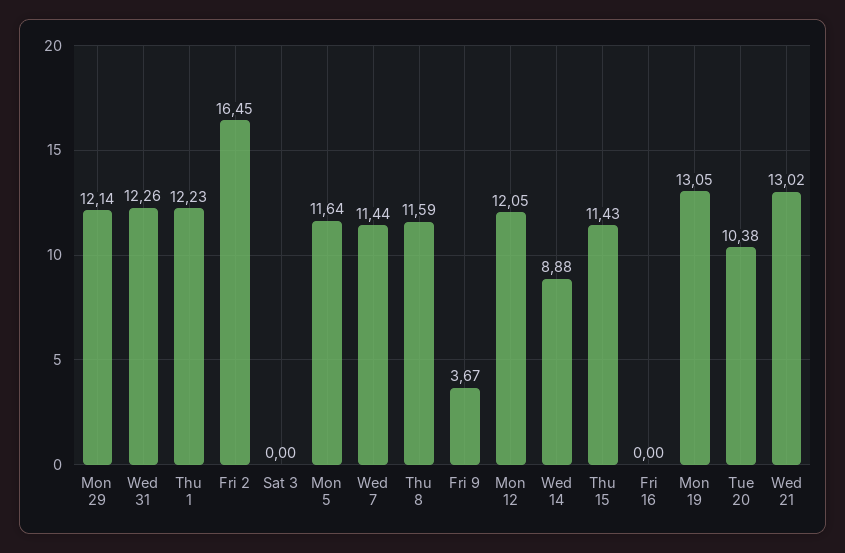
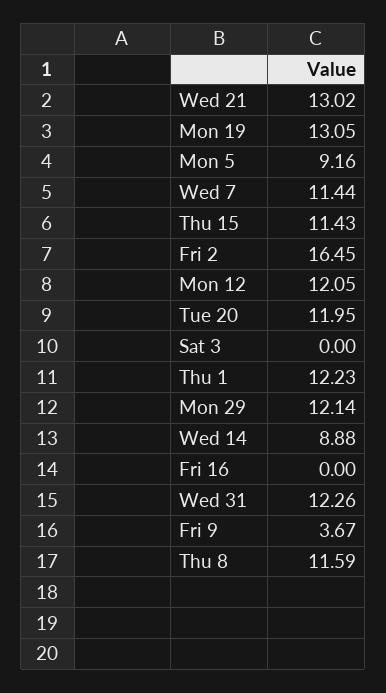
Mon 5: 11.64 -> 9.16
Tue 20: 10.38 -> 11.95

